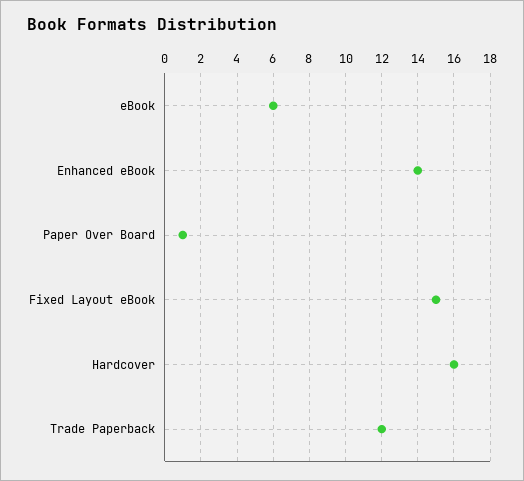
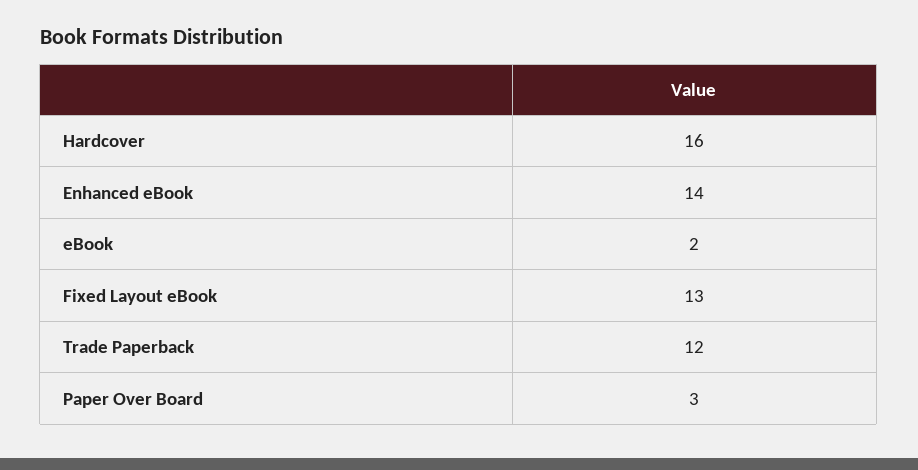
eBook: 6 -> 2
Paper Over Board: 1 -> 3
Fixed Layout eBook: 15 -> 13

